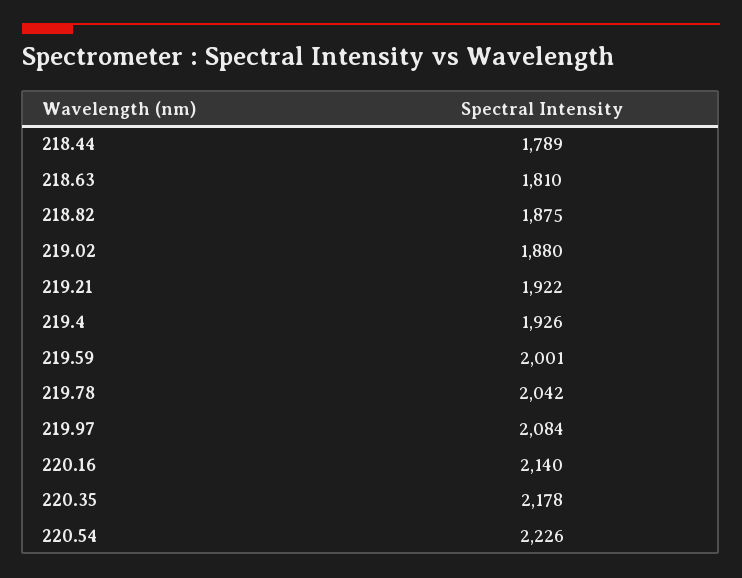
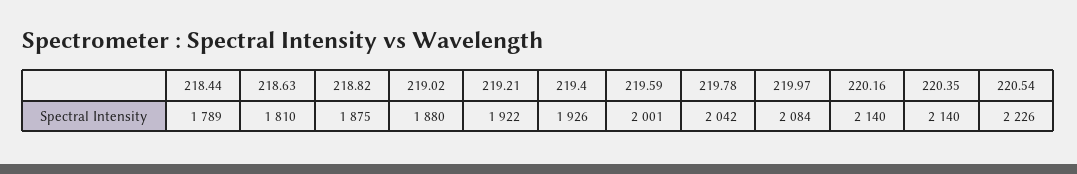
220.35: 2178 -> 2140

